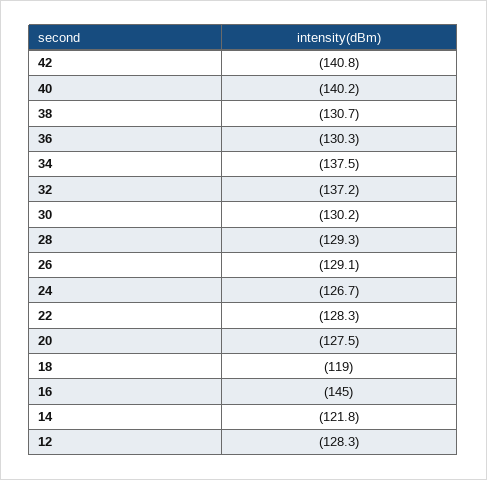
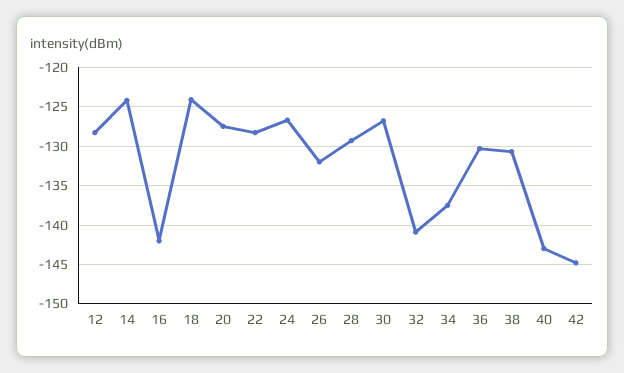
42: -140.8 -> -145
40: -140.2 -> -143
32: -137.2 -> -141
30: -130.2 -> -127
26: -129.1 -> -132
18: -119 -> -124
16: -145 -> -142
14: -121.8 -> -124

